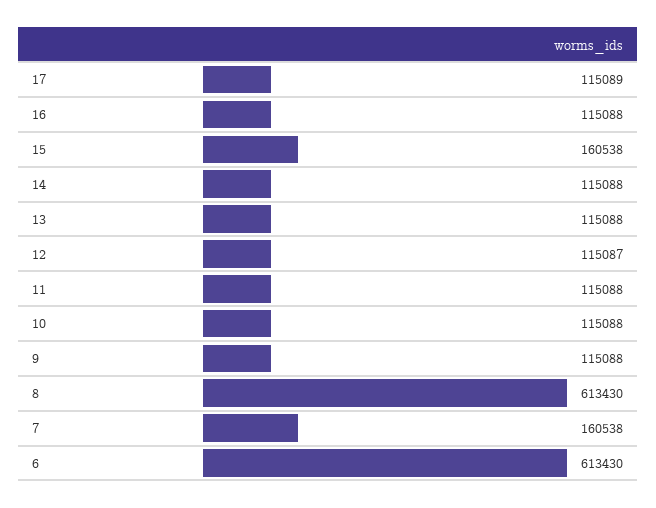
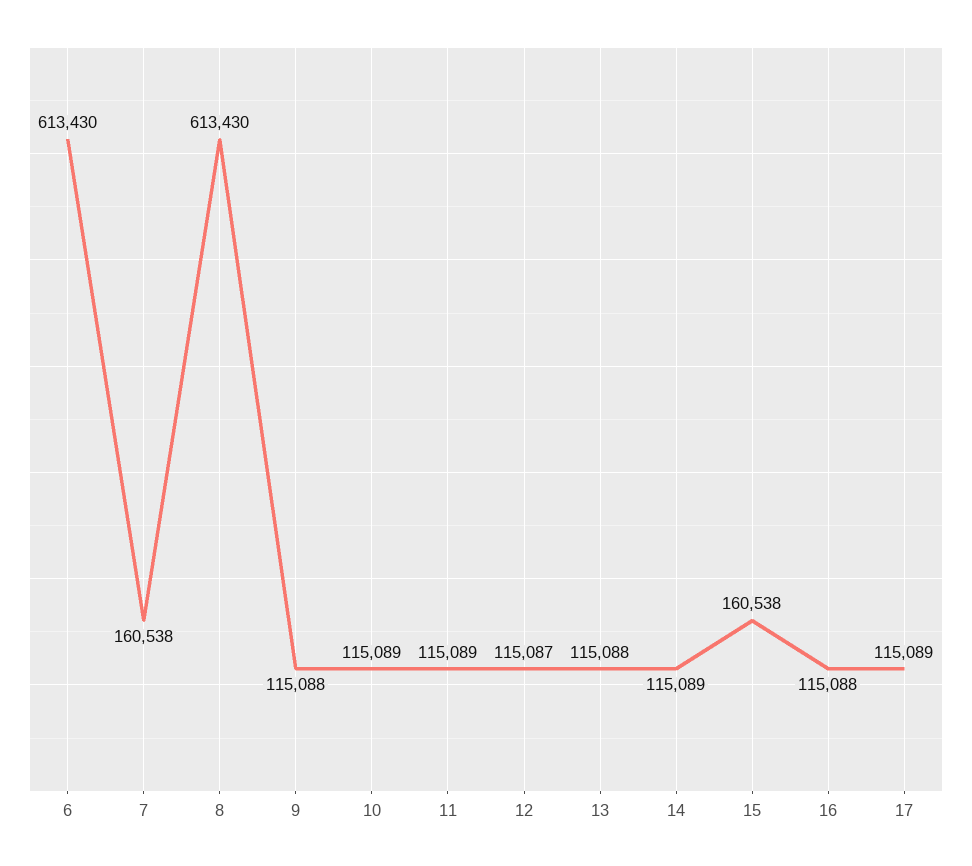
14: 115088 -> 115089
11: 115088 -> 115089
10: 115088 -> 115089

